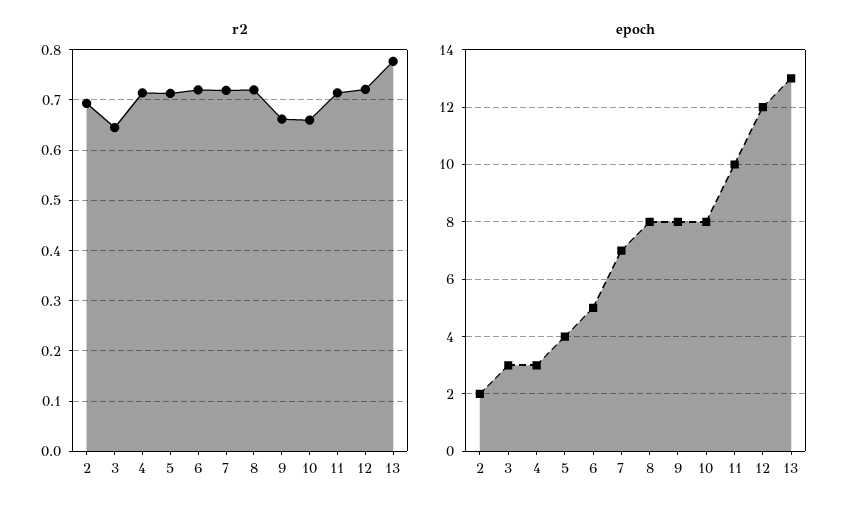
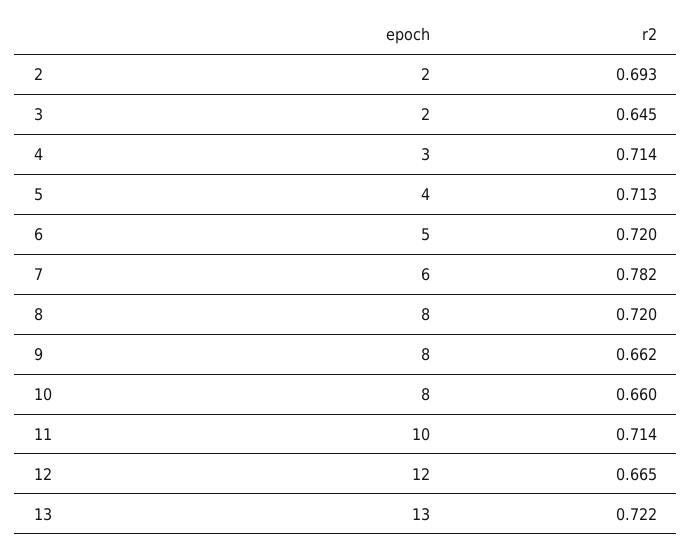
r2, 7: 0.72 -> 0.782
r2, 12: 0.72 -> 0.665
r2, 13: 0.78 -> 0.722
epoch, 3: 3 -> 2
epoch, 7: 7 -> 6

